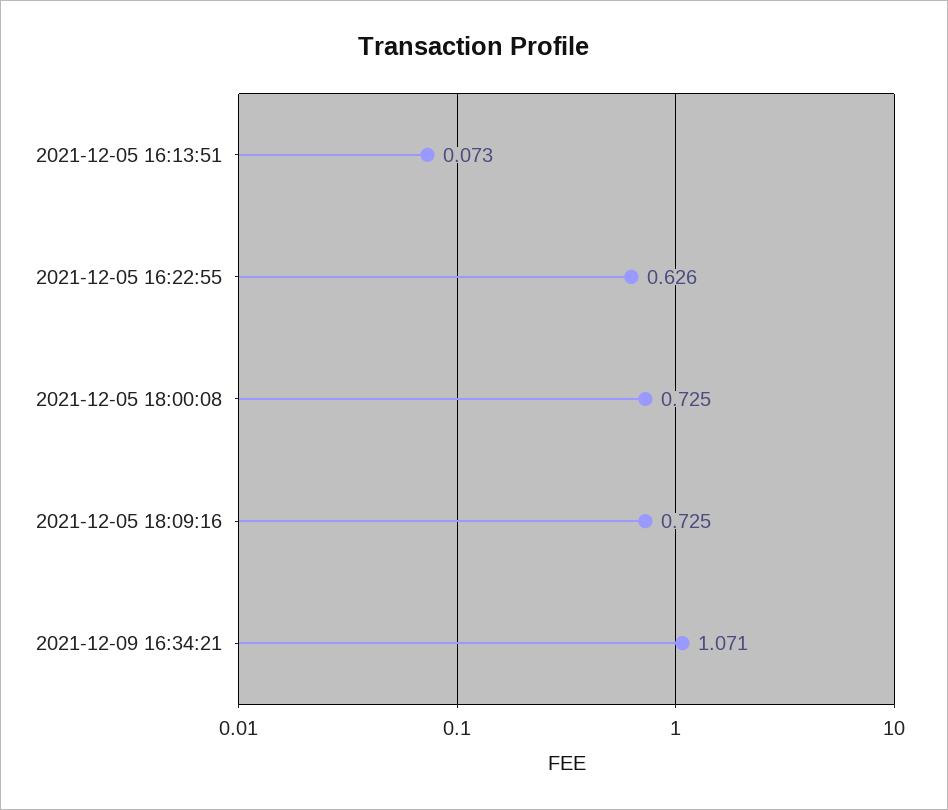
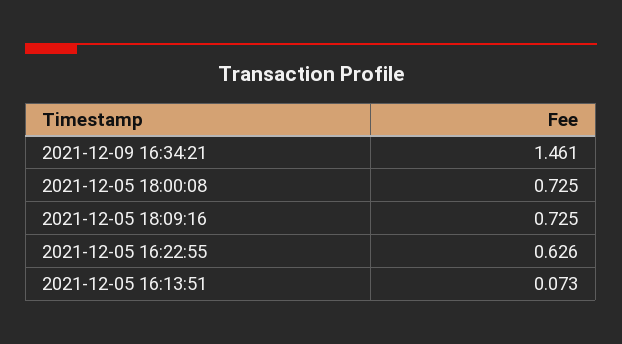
2021-12-09 16:34:21: 1.071 -> 1.461

